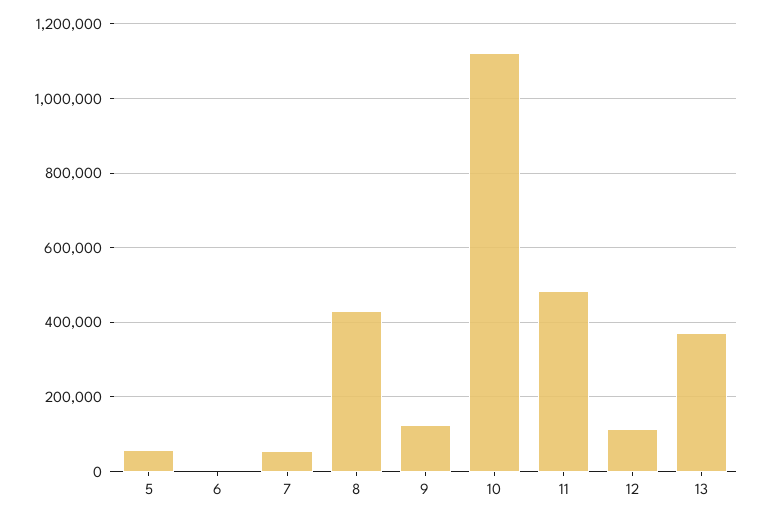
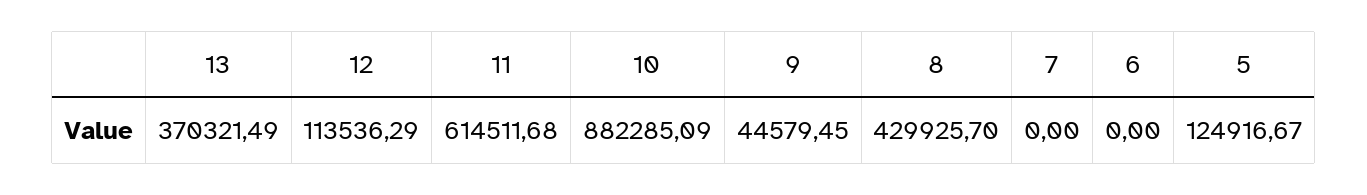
5: 60000 -> 124916.67
7: 60000 -> 0
9: 120000 -> 44579.45
10: 1120000 -> 882285.09
11: 480000 -> 614511.68

